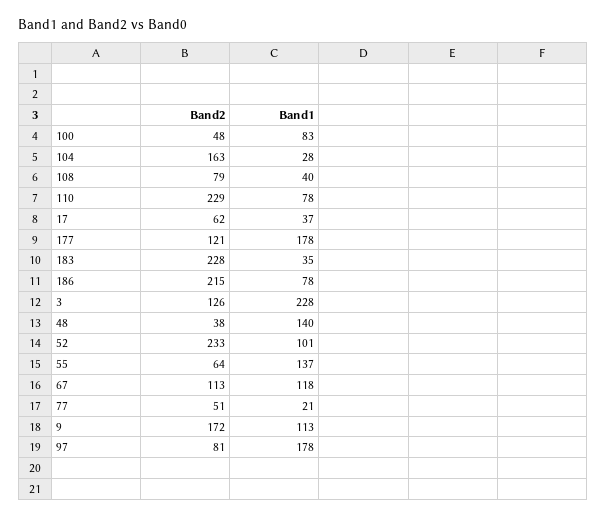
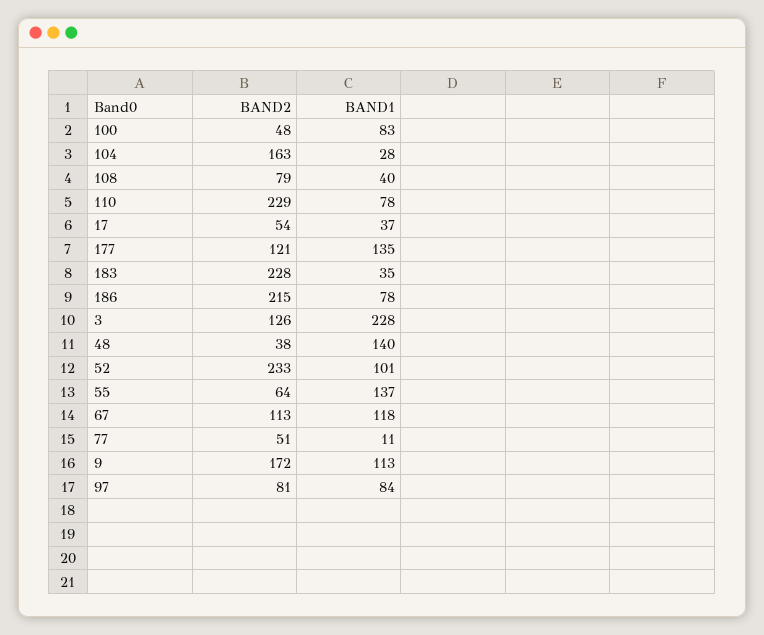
Band2, 17: 62 -> 54
Band1, 177: 178 -> 135
Band1, 77: 21 -> 11
Band1, 97: 178 -> 84

